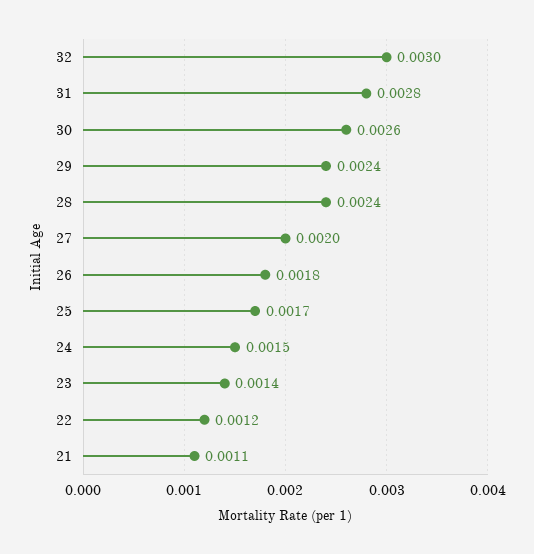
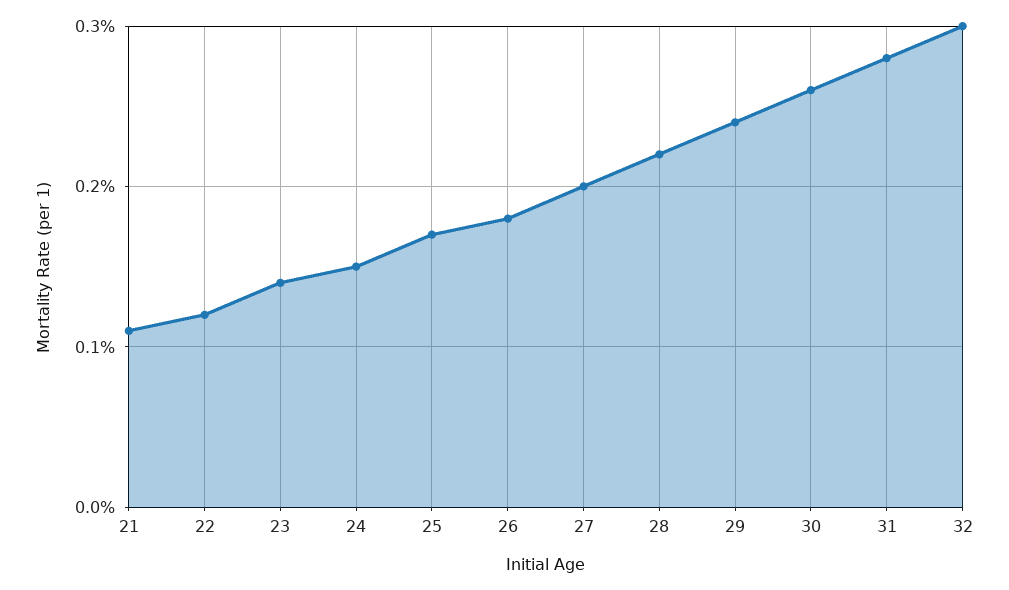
28: 0.0024 -> 0.0022

